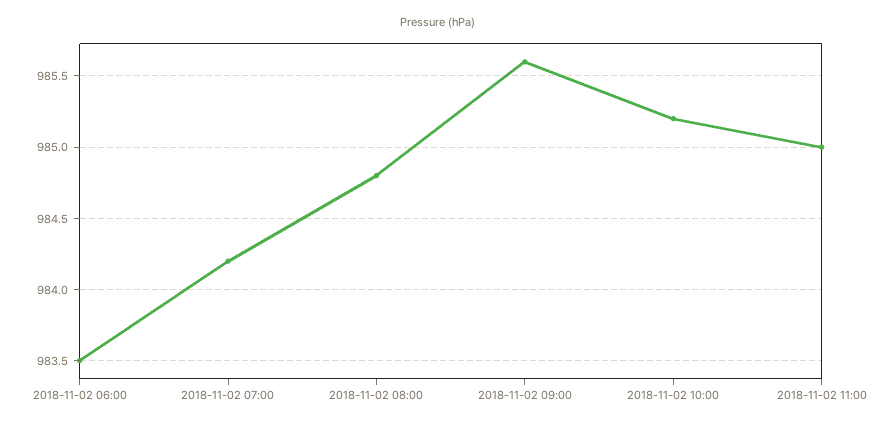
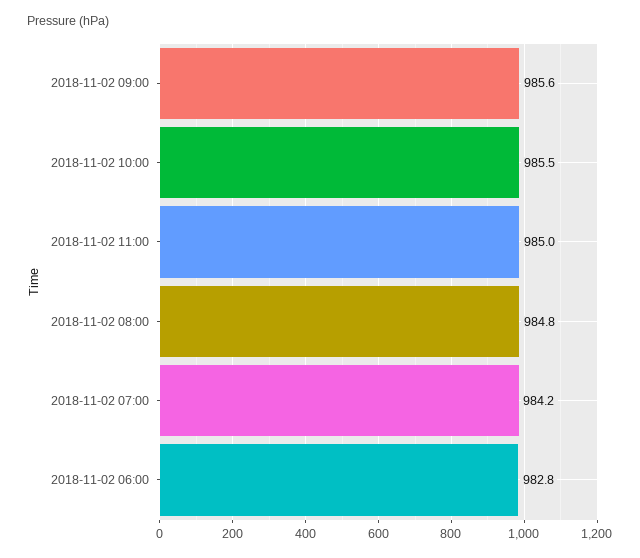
2018-11-02 06:00: 983.5 -> 982.8
2018-11-02 10:00: 985.2 -> 985.5

